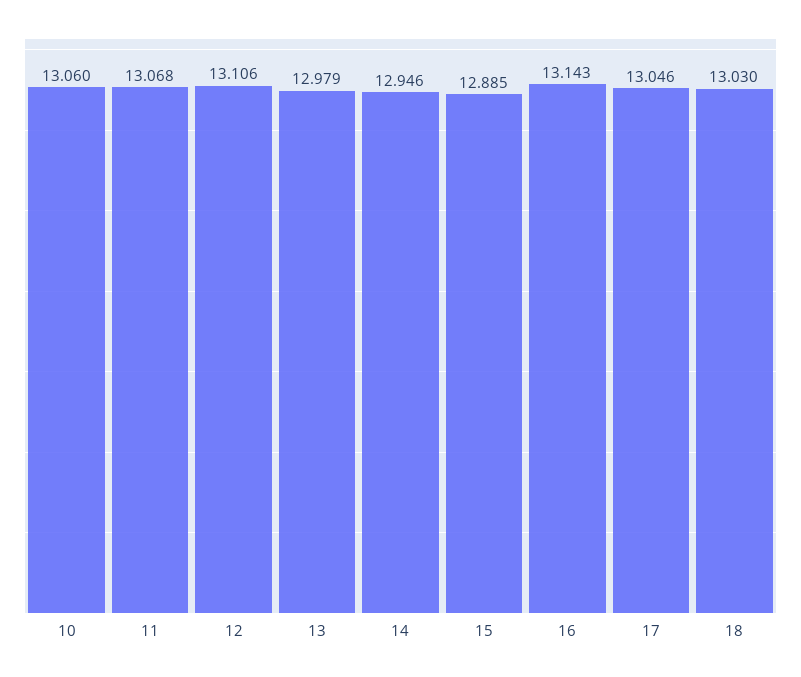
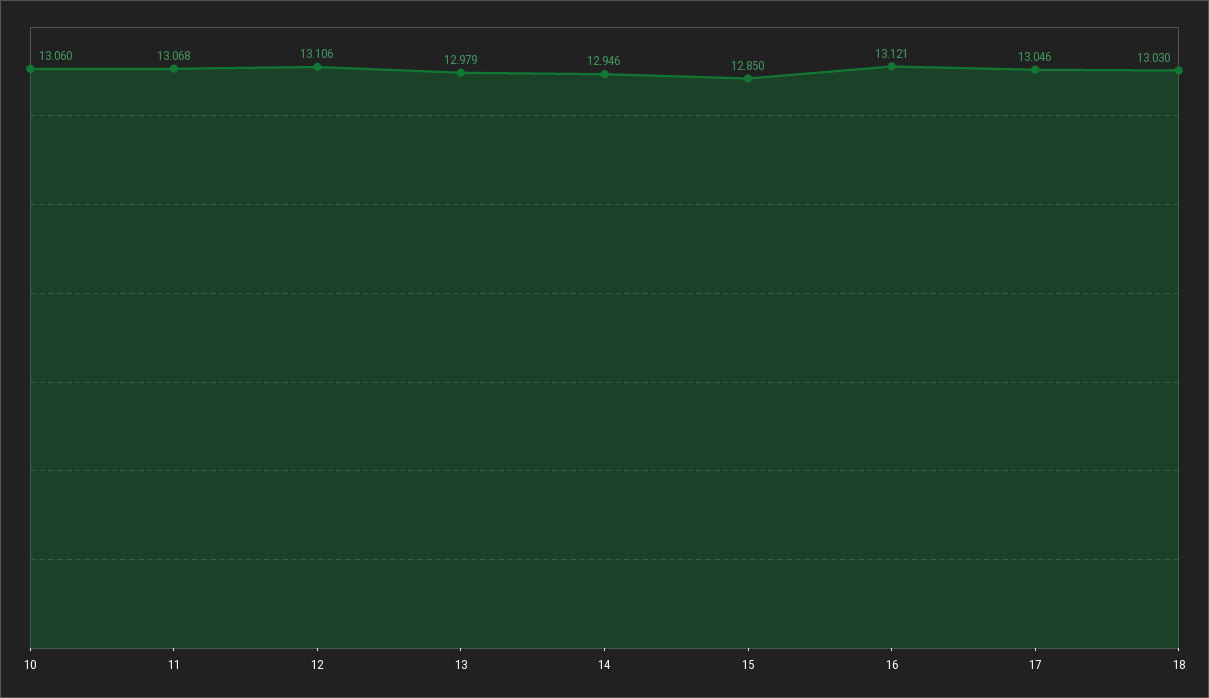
15: 12.885 -> 12.85
16: 13.143 -> 13.121

